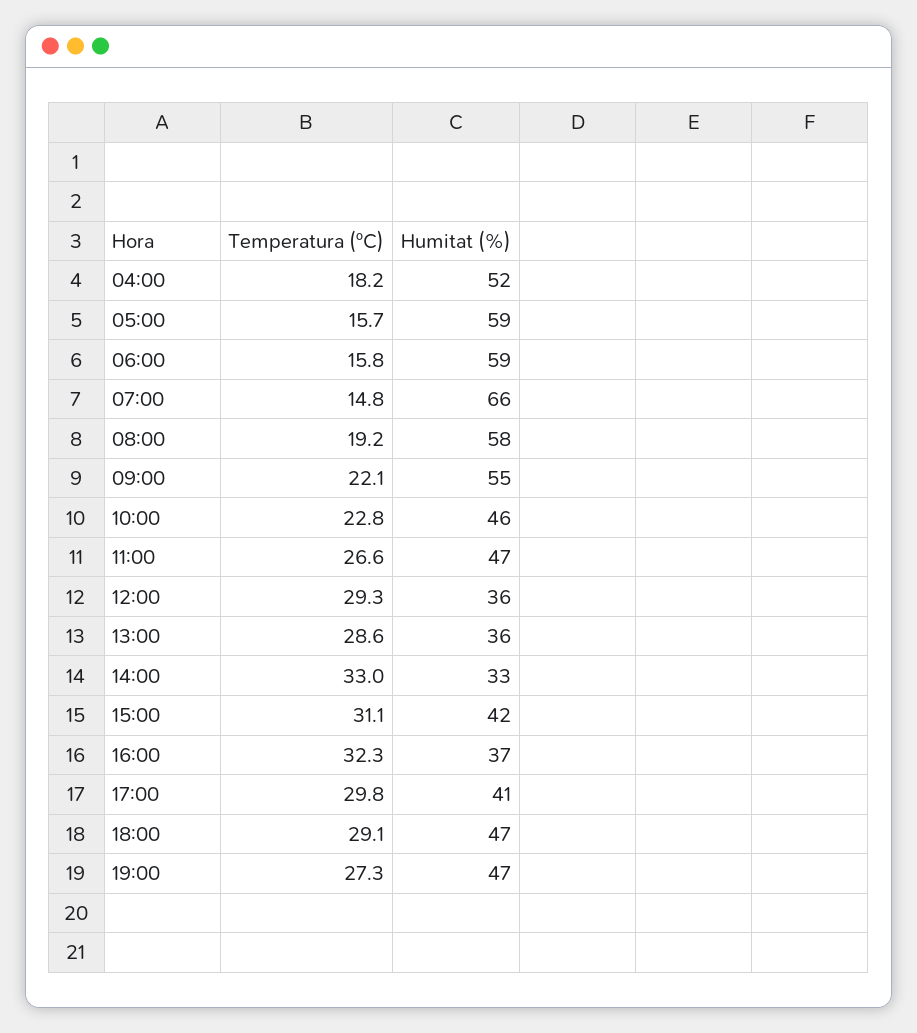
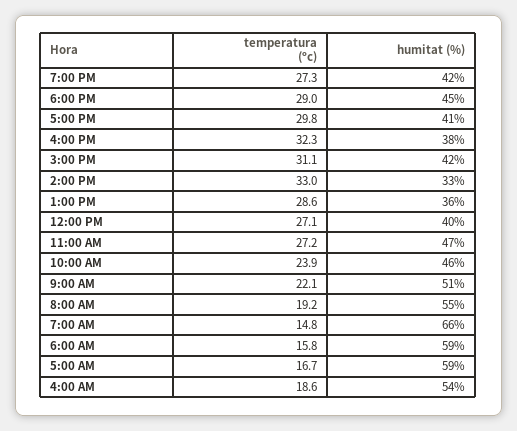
Temperatura (ºC), 04:00: 18.2 -> 18.6
Humitat (%), 04:00: 52 -> 54
Temperatura (ºC), 05:00: 15.7 -> 16.7
Humitat (%), 08:00: 58 -> 55
Humitat (%), 09:00: 55 -> 51
Temperatura (ºC), 10:00: 22.8 -> 23.9
Temperatura (ºC), 11:00: 26.6 -> 27.2
Temperatura (ºC), 12:00: 29.3 -> 27.1
Humitat (%), 12:00: 36 -> 40
Humitat (%), 16:00: 37 -> 38
Temperatura (ºC), 18:00: 29.1 -> 29
Humitat (%), 18:00: 47 -> 45
Humitat (%), 19:00: 47 -> 42

